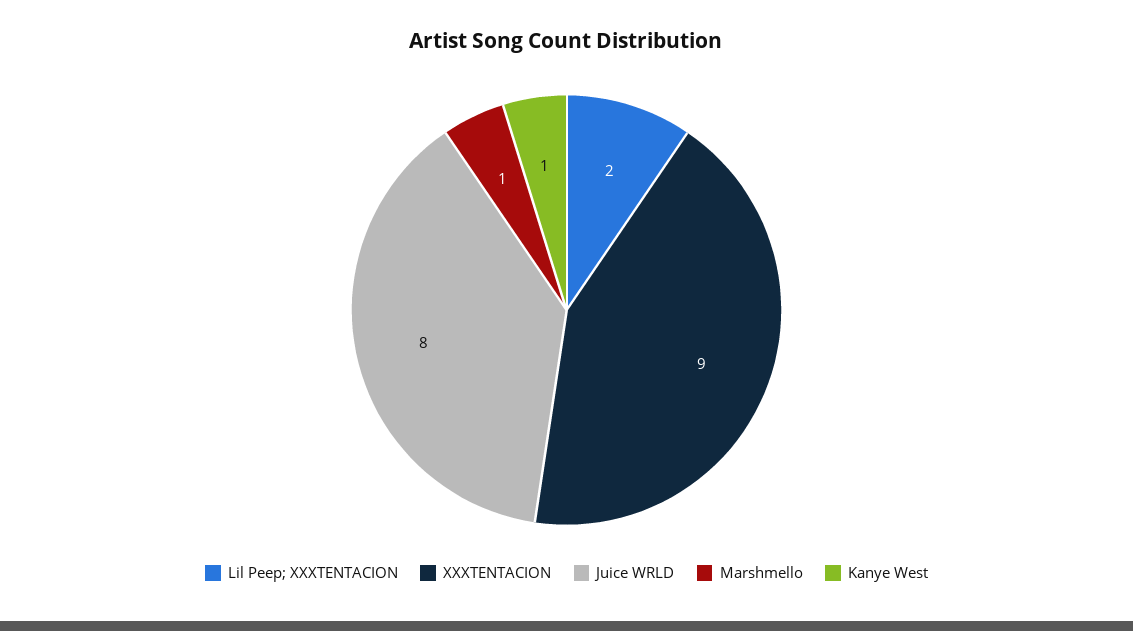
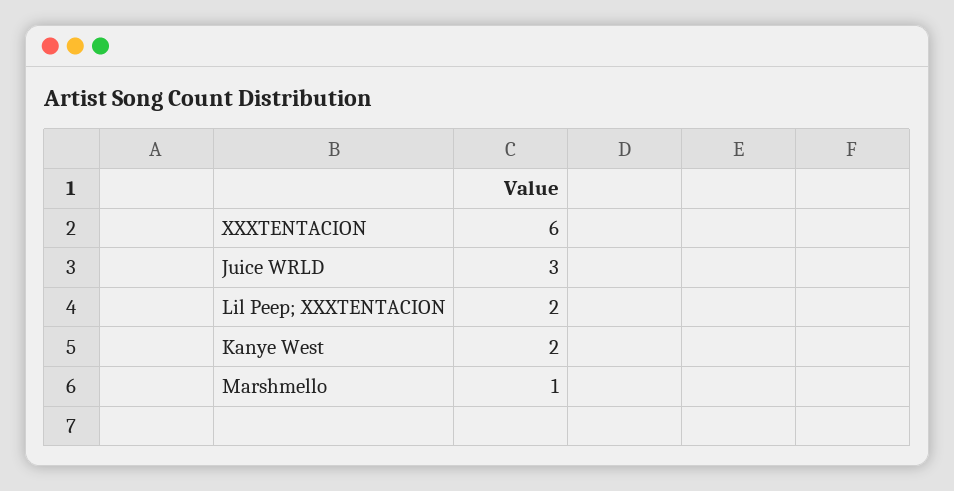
XXXTENTACION: 9 -> 6
Juice WRLD: 8 -> 3
Kanye West: 1 -> 2

